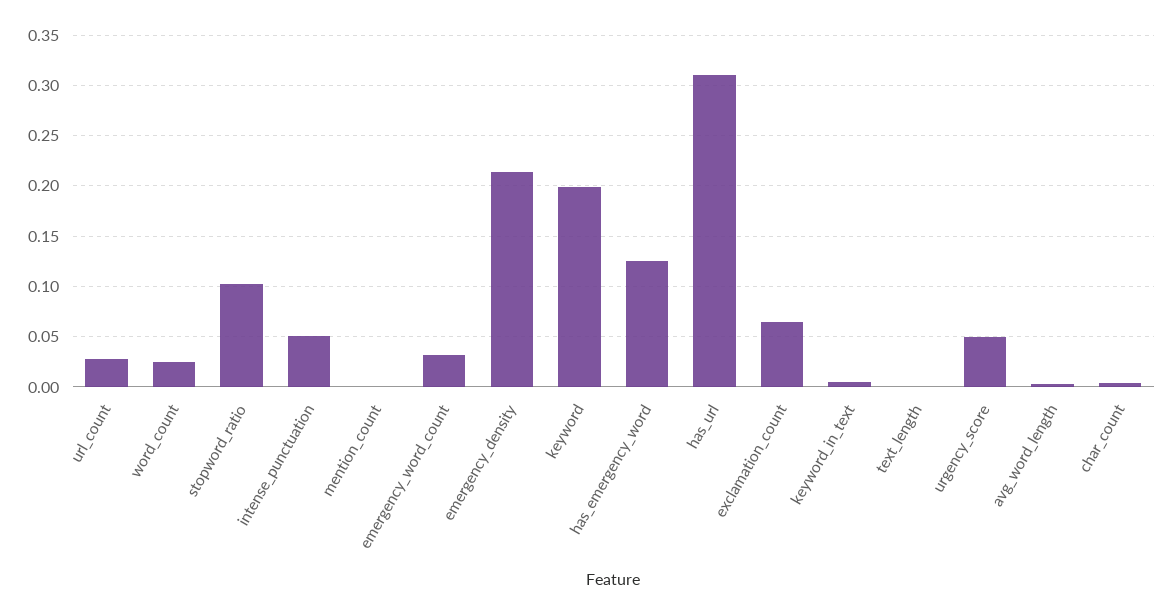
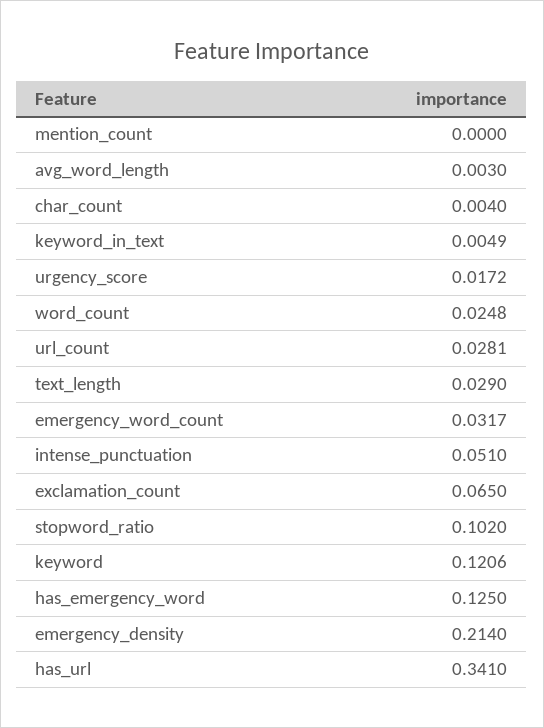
keyword: 0.2 -> 0.1206
has_url: 0.31 -> 0.341
text_length: 0 -> 0.029
urgency_score: 0.05 -> 0.0172

